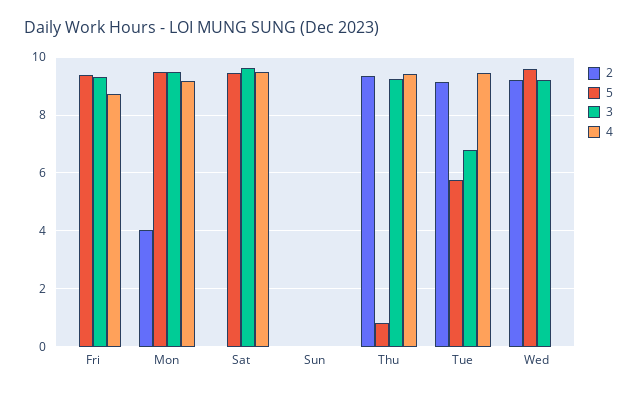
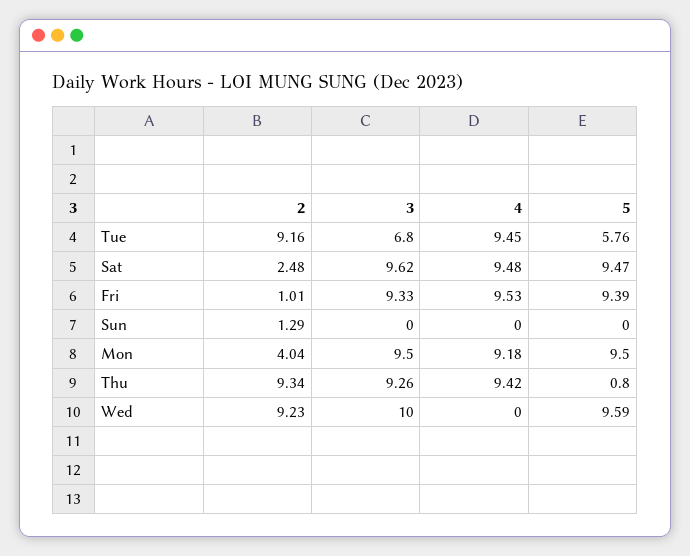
2, Fri: 0 -> 1.01
4, Fri: 8.75 -> 9.53
2, Sat: 0 -> 2.48
2, Sun: 0 -> 1.29
3, Wed: 9.25 -> 10

